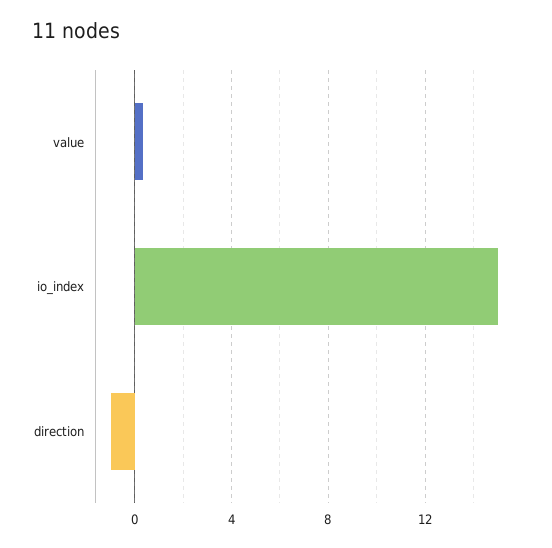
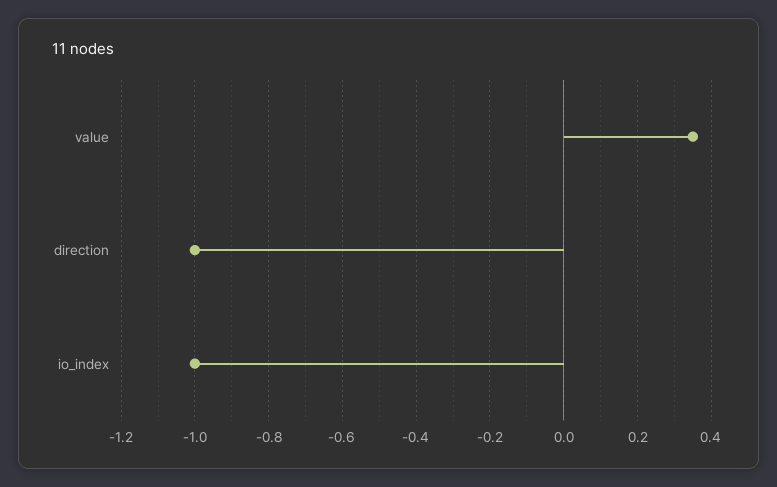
io_index: 15 -> -1

